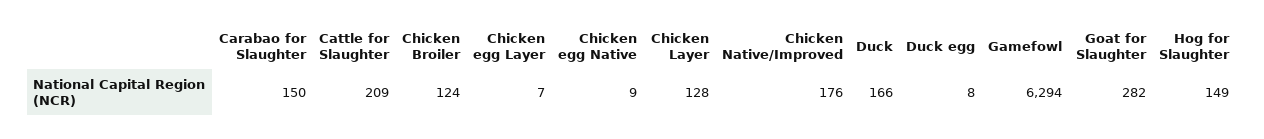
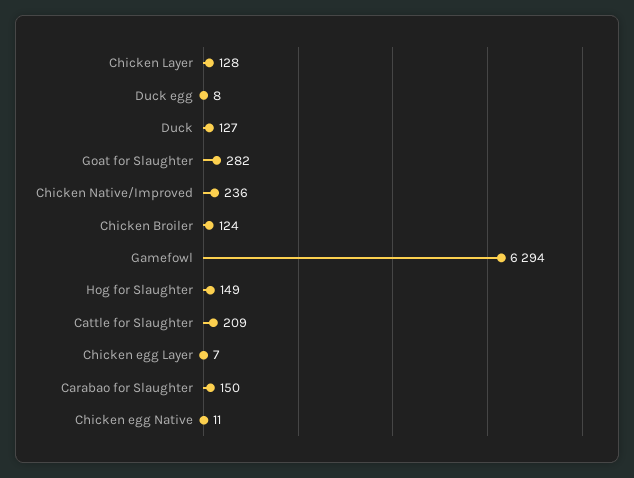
Chicken egg Native: 9 -> 11
Chicken Native/Improved: 176 -> 236
Duck: 166 -> 127

